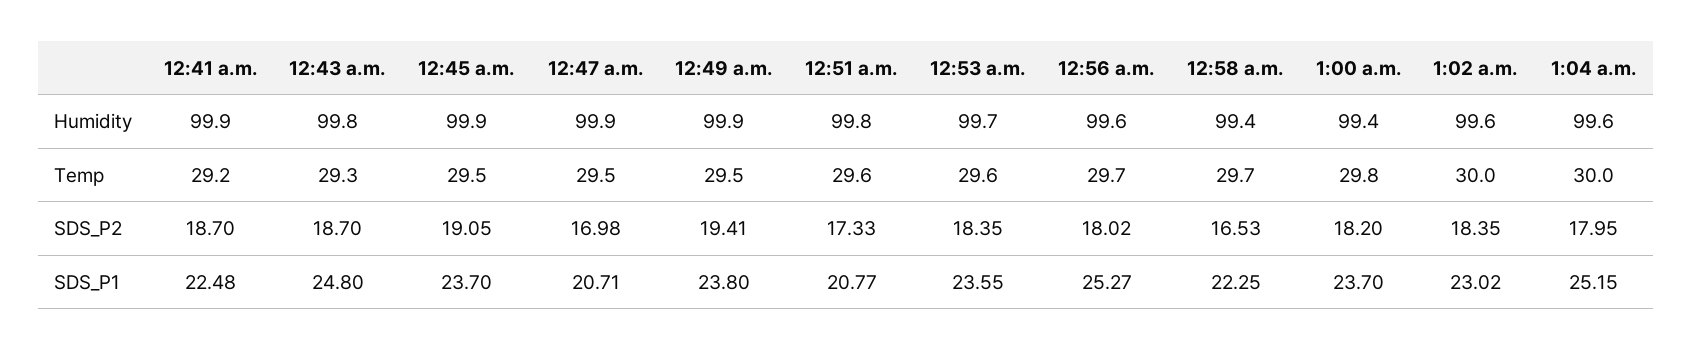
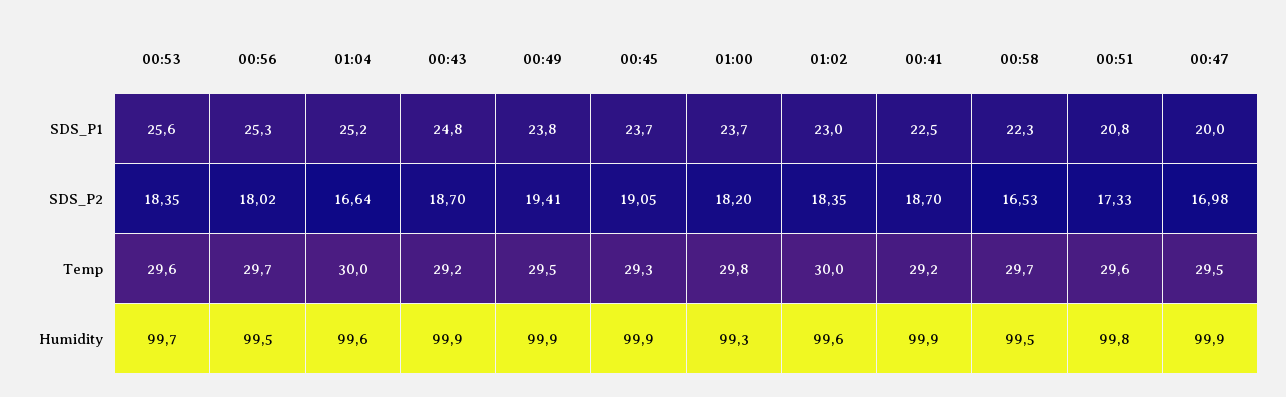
12:43 a.m., Humidity: 99.8 -> 99.9
12:56 a.m., Humidity: 99.6 -> 99.5
12:58 a.m., Humidity: 99.4 -> 99.5
1:00 a.m., Humidity: 99.4 -> 99.3
12:43 a.m., Temp: 29.3 -> 29.2
12:45 a.m., Temp: 29.5 -> 29.3
1:04 a.m., SDS_P2: 17.95 -> 16.64
12:47 a.m., SDS_P1: 20.71 -> 20
12:53 a.m., SDS_P1: 23.55 -> 25.6

